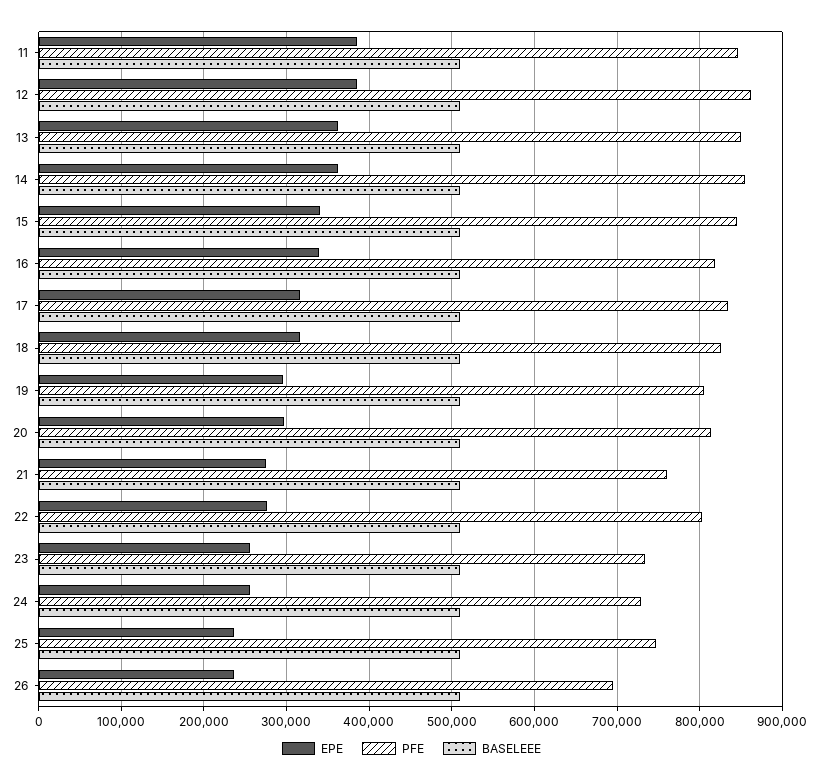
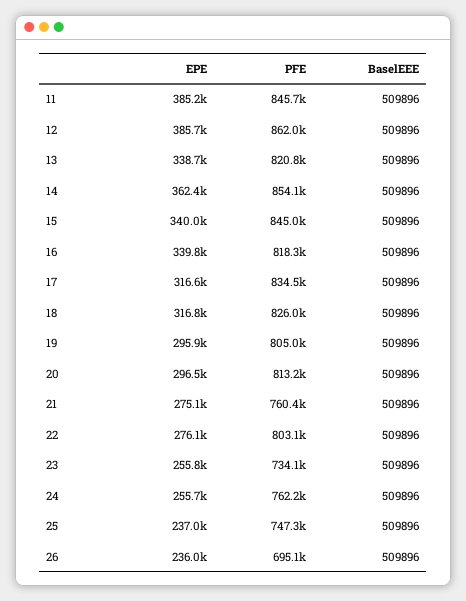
EPE, 13: 360000 -> 338700
PFE, 13: 850000 -> 820800
PFE, 24: 730000 -> 762200

